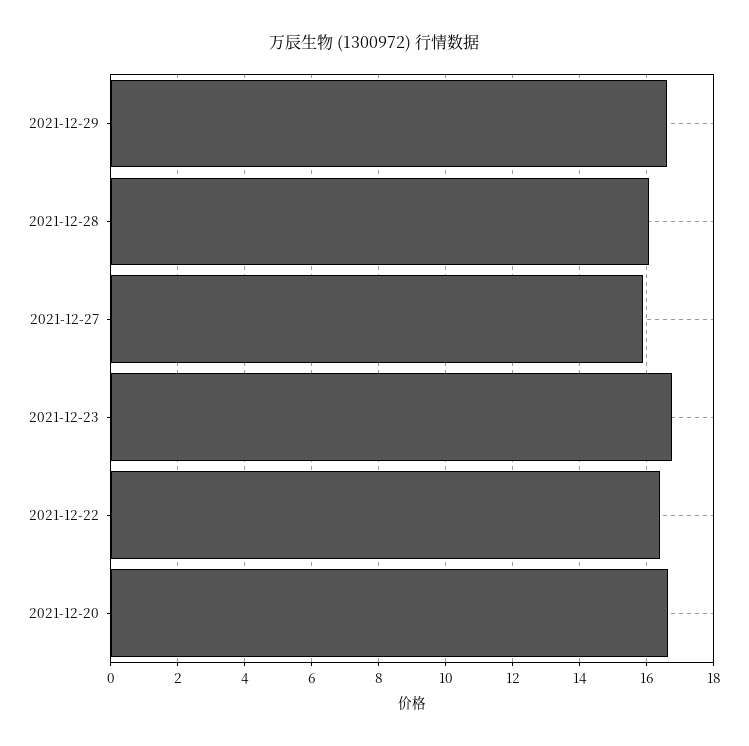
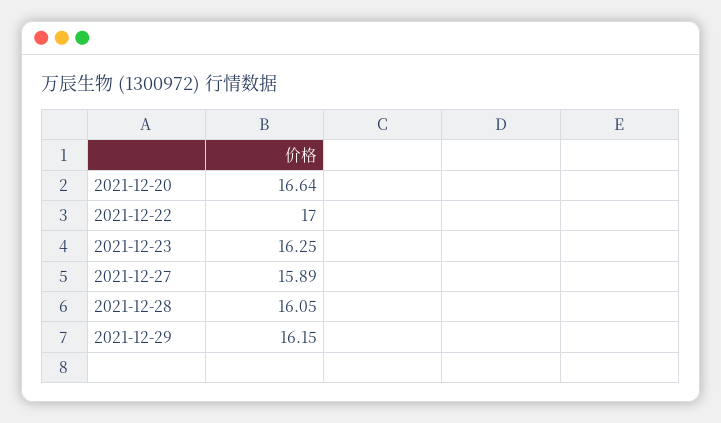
2021-12-29: 16.6 -> 16.15
2021-12-23: 16.8 -> 16.25
2021-12-22: 16.4 -> 17

